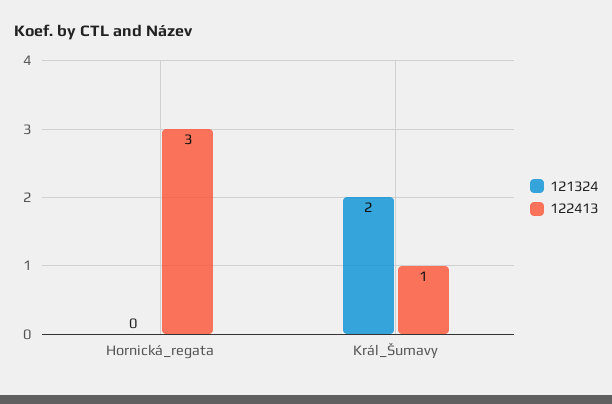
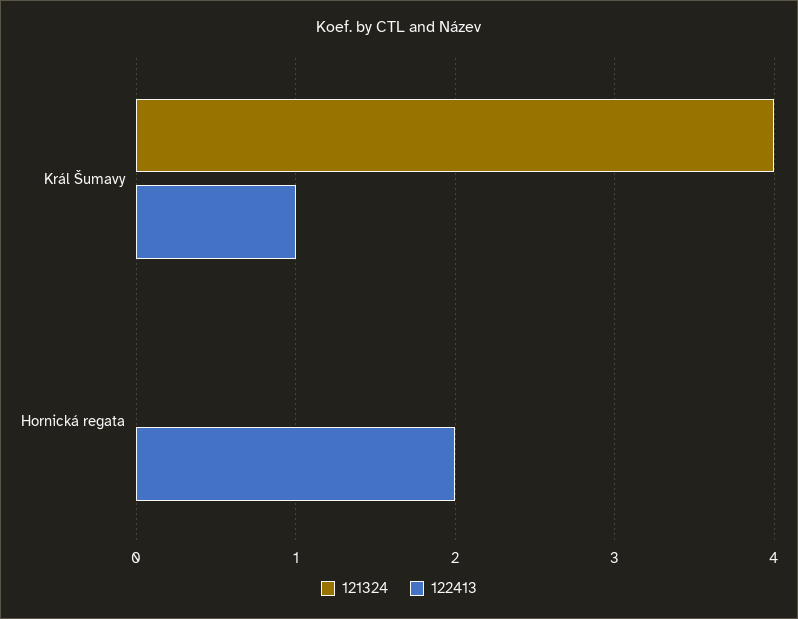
122413, Hornická_regata: 3 -> 2
121324, Král_Šumavy: 2 -> 4

